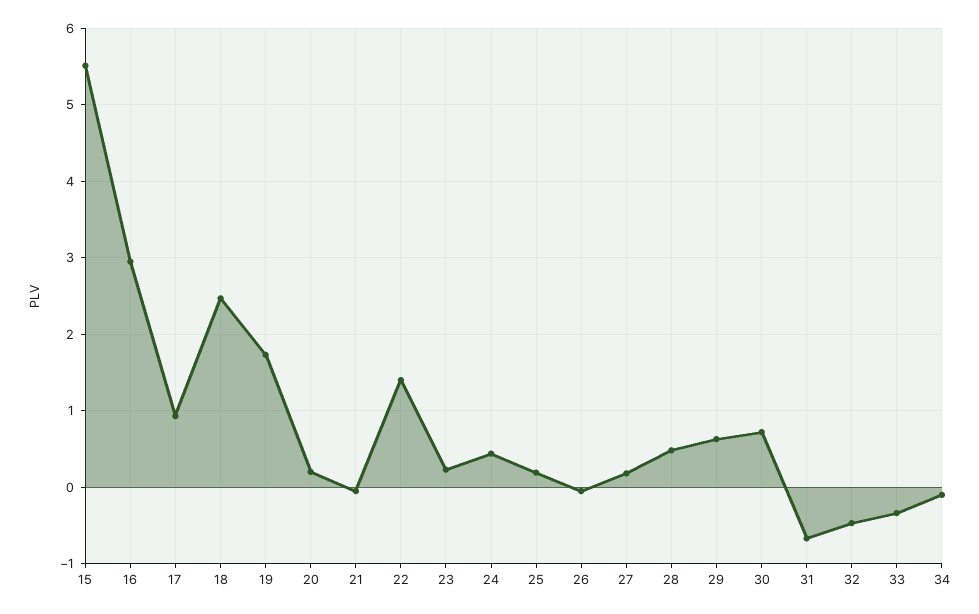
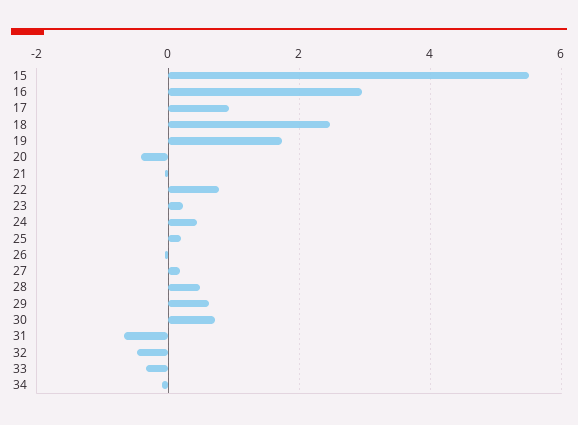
20: 0.2 -> -0.4
22: 1.4 -> 0.8

